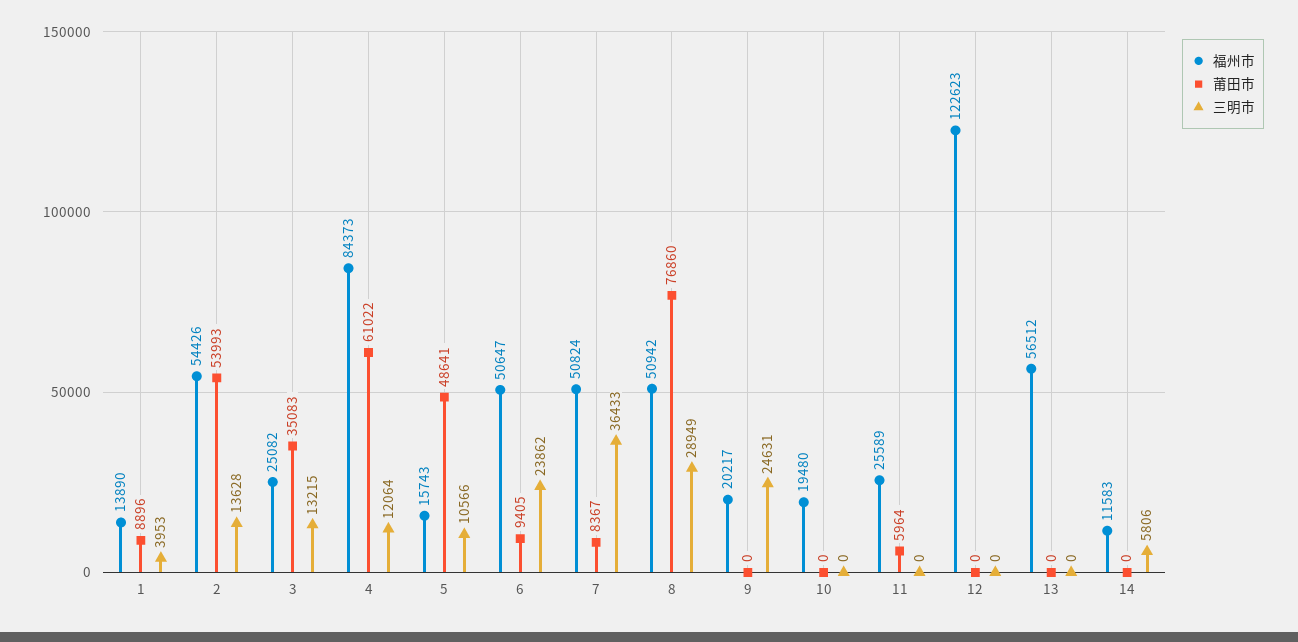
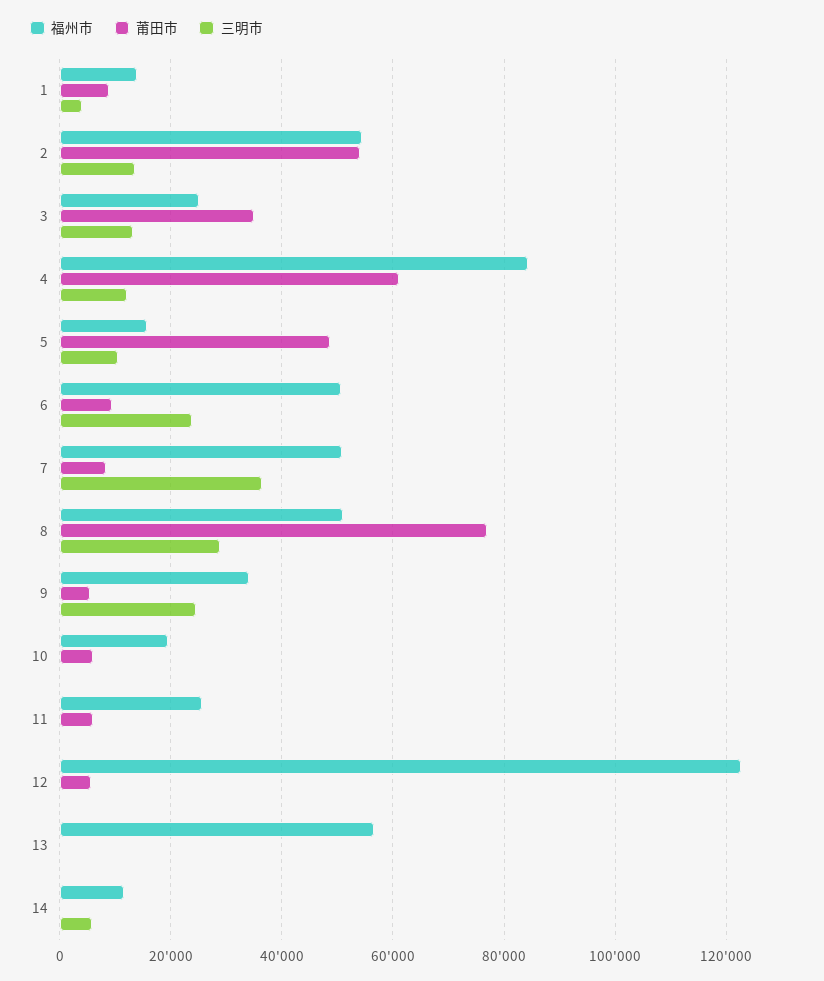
福州市, 9: 20217 -> 34000
莆田市, 9: 0 -> 6000
莆田市, 10: 0 -> 6000
莆田市, 12: 0 -> 6000

